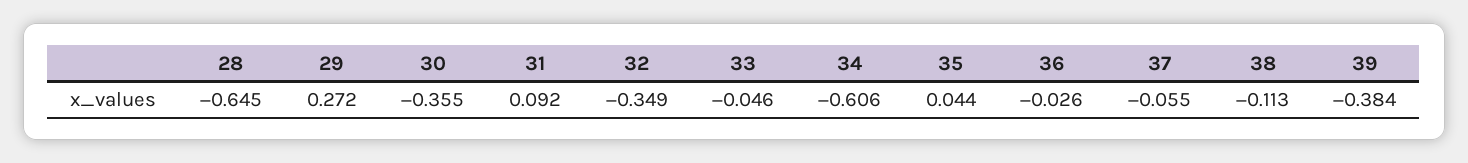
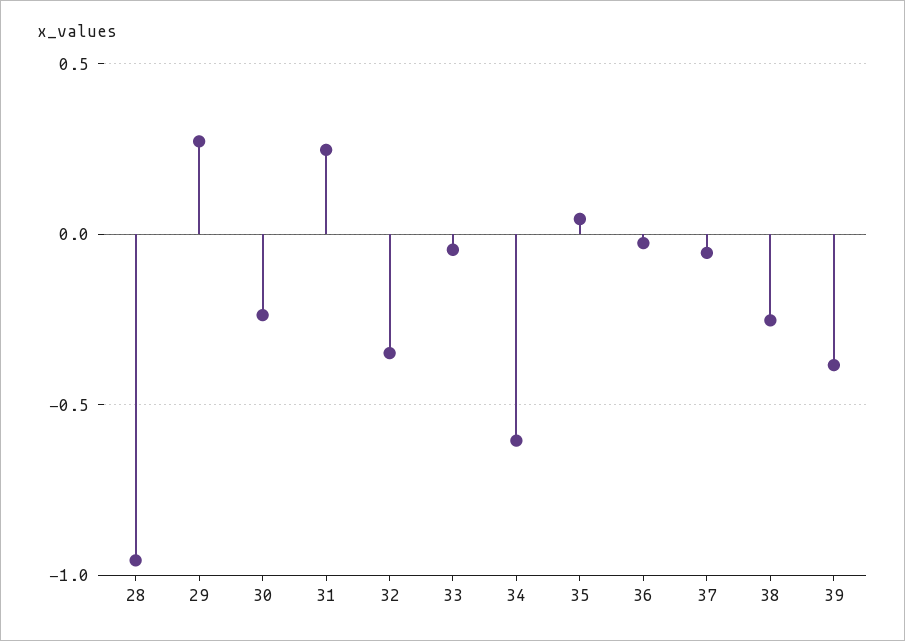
28: -0.645 -> -0.95
30: -0.355 -> -0.25
31: 0.092 -> 0.25
38: -0.113 -> -0.25

